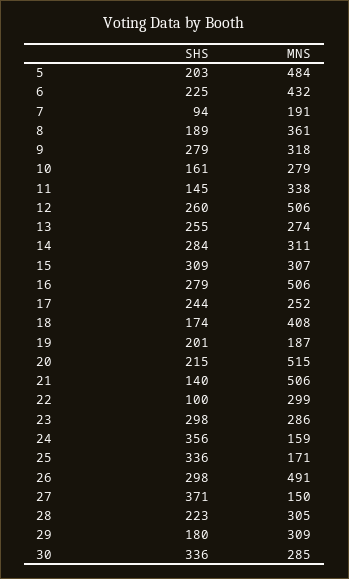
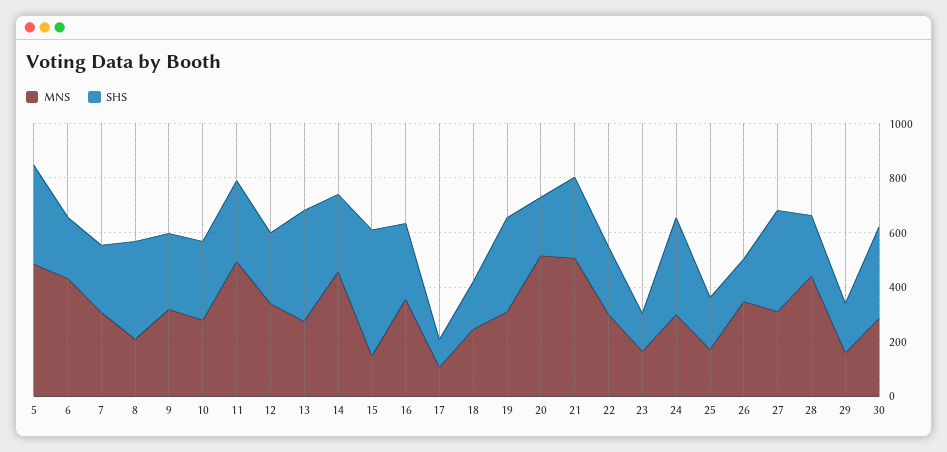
SHS, 5: 203 -> 350
SHS, 7: 94 -> 250
MNS, 7: 191 -> 300
SHS, 8: 189 -> 350
MNS, 8: 361 -> 200
SHS, 10: 161 -> 300
SHS, 11: 145 -> 300
MNS, 11: 338 -> 500
MNS, 12: 506 -> 350
SHS, 13: 255 -> 400
MNS, 14: 311 -> 450
SHS, 15: 309 -> 450
MNS, 15: 307 -> 150
MNS, 16: 506 -> 350
SHS, 17: 244 -> 100
MNS, 17: 252 -> 100
MNS, 18: 408 -> 250
SHS, 19: 201 -> 350
MNS, 19: 187 -> 300
SHS, 21: 140 -> 300
SHS, 22: 100 -> 250
SHS, 23: 298 -> 150
MNS, 23: 286 -> 150
MNS, 24: 159 -> 300
SHS, 25: 336 -> 200
SHS, 26: 298 -> 150
MNS, 26: 491 -> 350
MNS, 27: 150 -> 300
MNS, 28: 305 -> 450
MNS, 29: 309 -> 150

